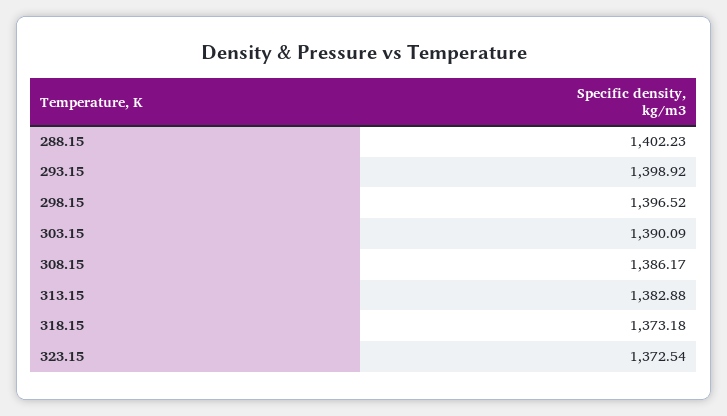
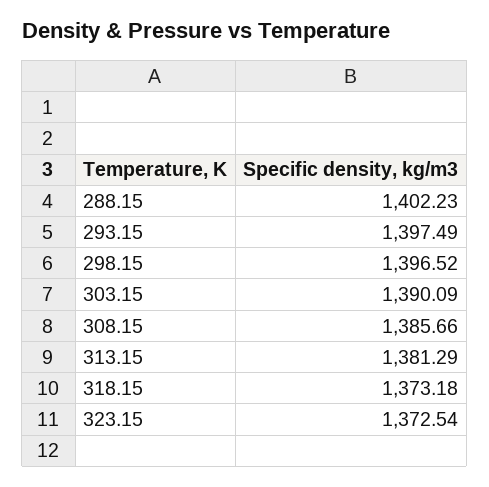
293.15: 1398.92 -> 1397.49
308.15: 1386.17 -> 1385.66
313.15: 1382.88 -> 1381.29

